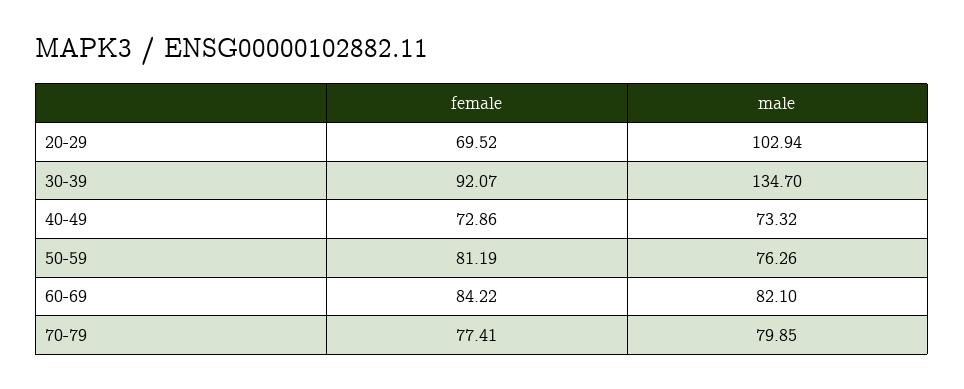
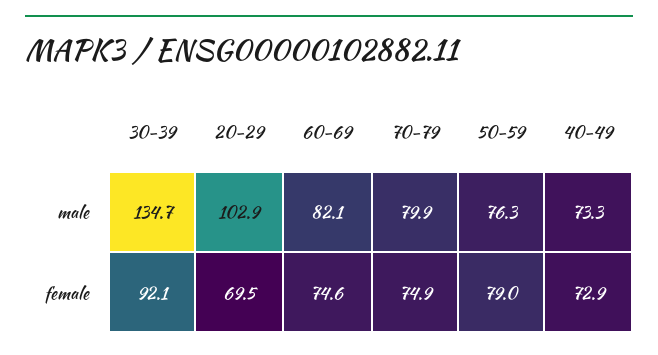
female, 50-59: 81.19 -> 79
female, 60-69: 84.22 -> 74.6
female, 70-79: 77.41 -> 74.9

